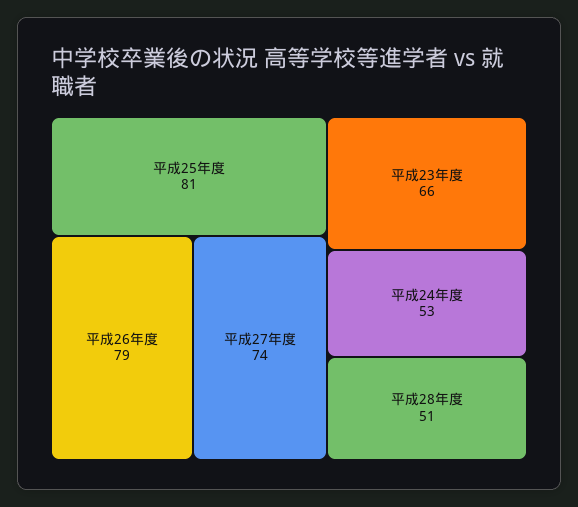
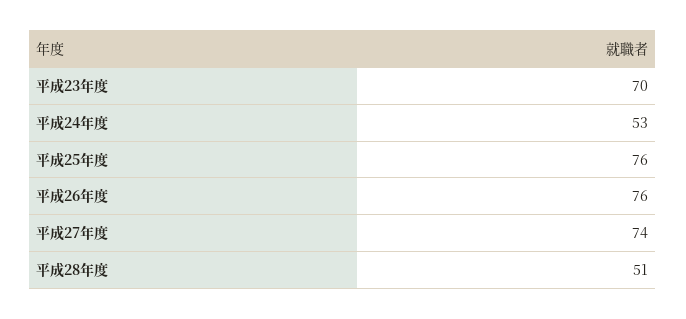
平成25年度: 81 -> 76
平成26年度: 79 -> 76
平成23年度: 66 -> 70

